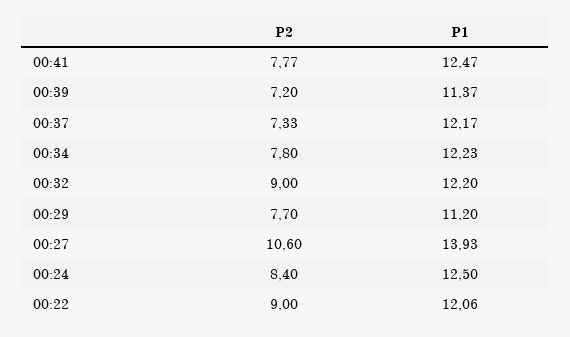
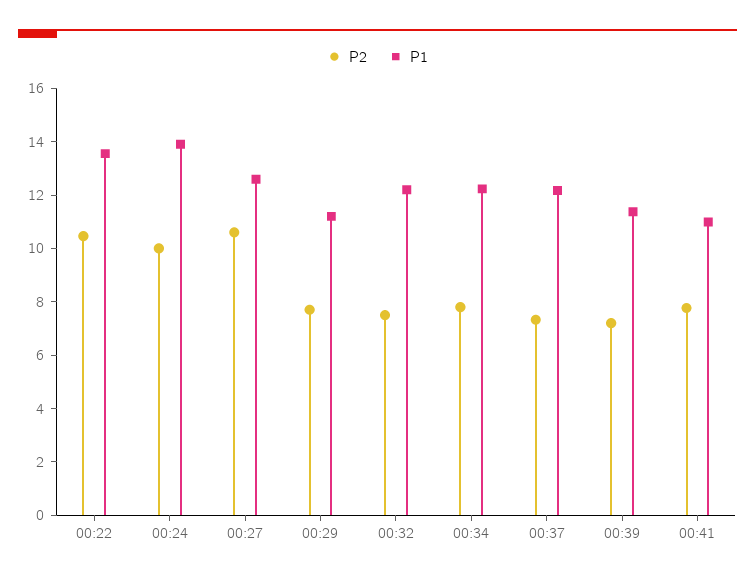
P1, 00:41: 12.47 -> 11
P2, 00:32: 9 -> 7.5
P1, 00:27: 13.93 -> 12.5
P2, 00:24: 8.4 -> 10
P1, 00:24: 12.5 -> 14
P2, 00:22: 9 -> 10.5
P1, 00:22: 12.06 -> 13.5

